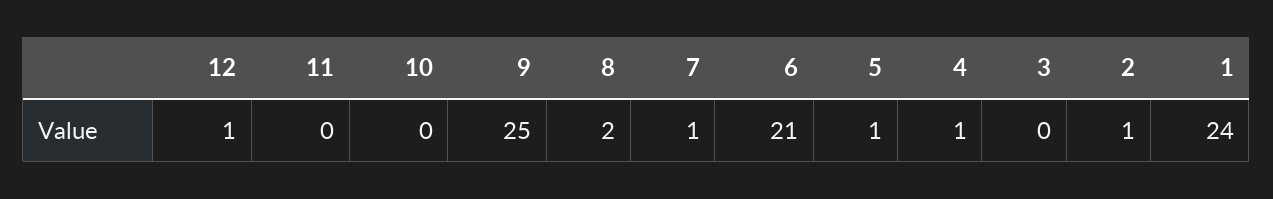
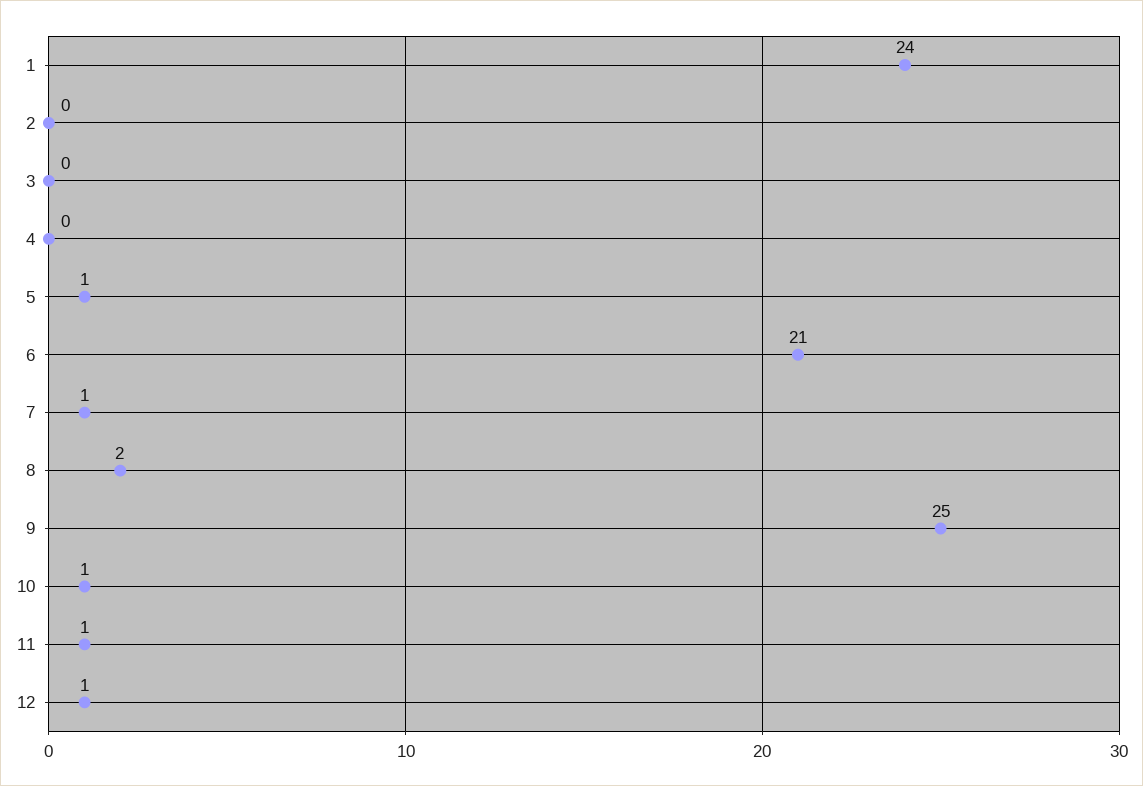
11: 0 -> 1
10: 0 -> 1
4: 1 -> 0
2: 1 -> 0

